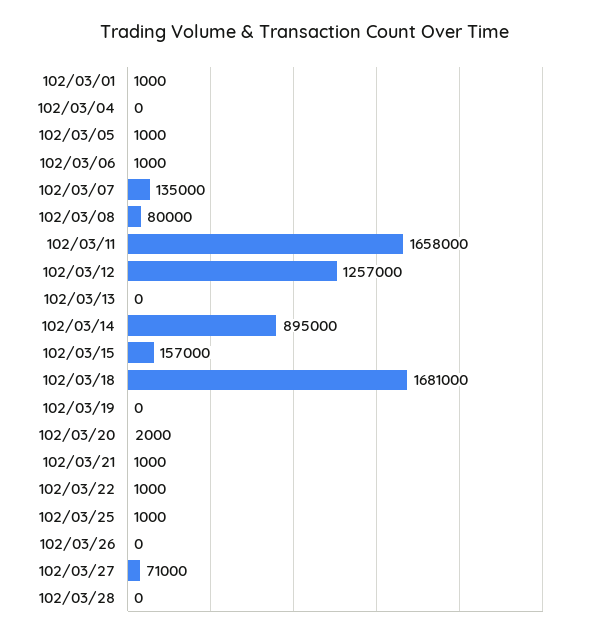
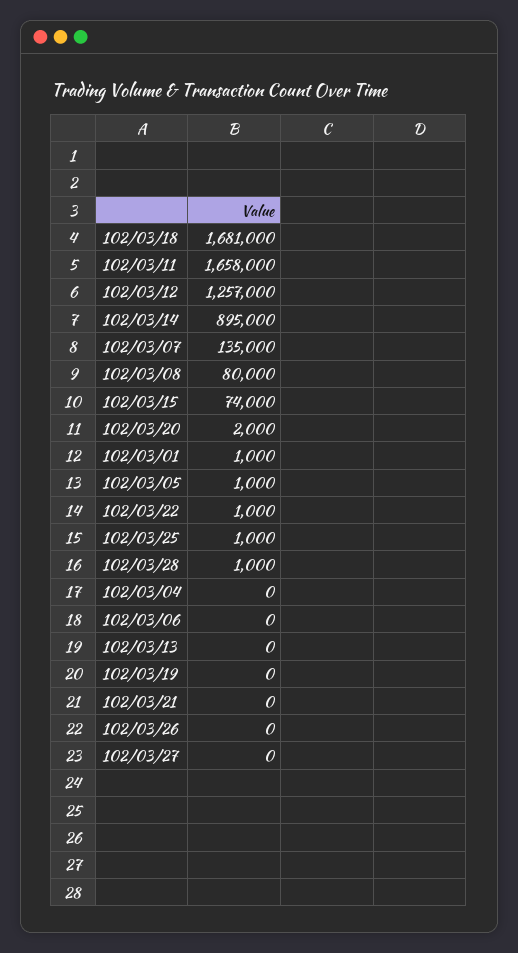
102/03/06: 1000 -> 0
102/03/15: 157000 -> 74000
102/03/21: 1000 -> 0
102/03/27: 71000 -> 0
102/03/28: 0 -> 1000

